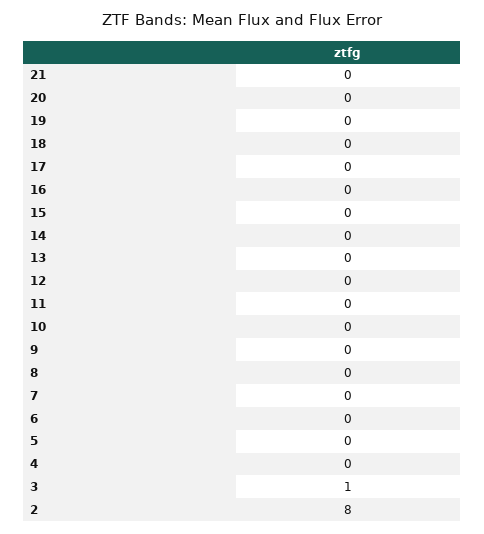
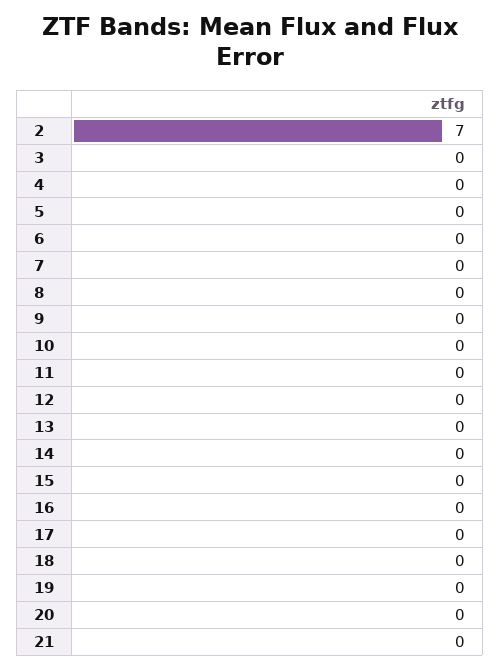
3: 1 -> 0
2: 8 -> 7

